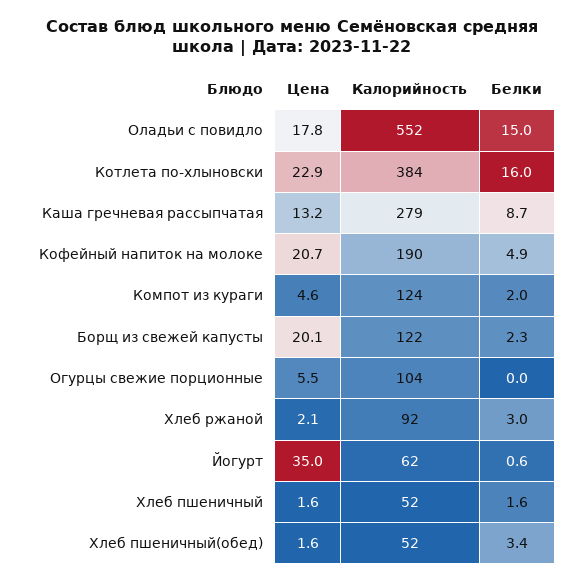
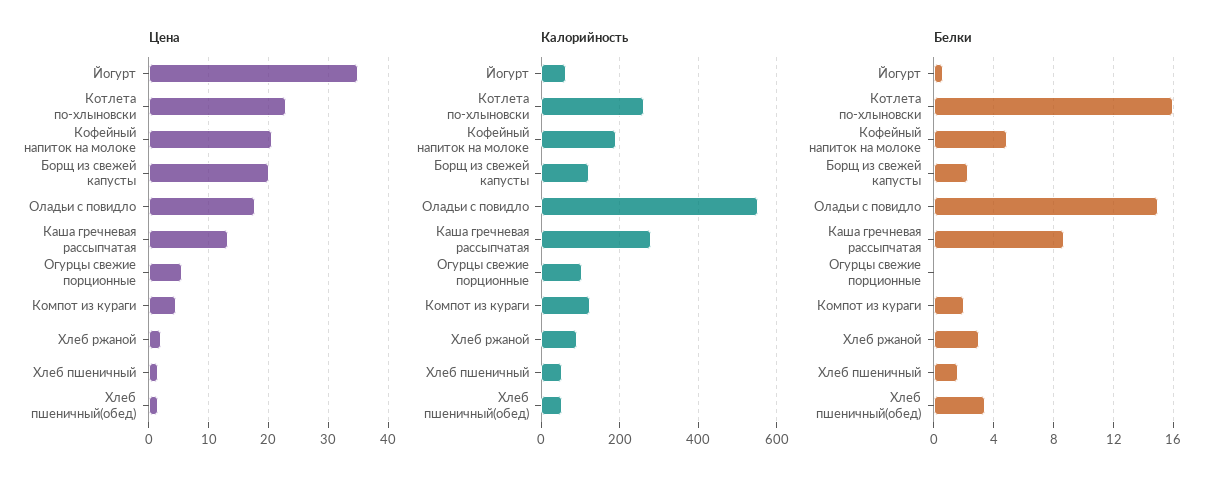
Калорийность, Котлета по-хлыновски: 384 -> 260

